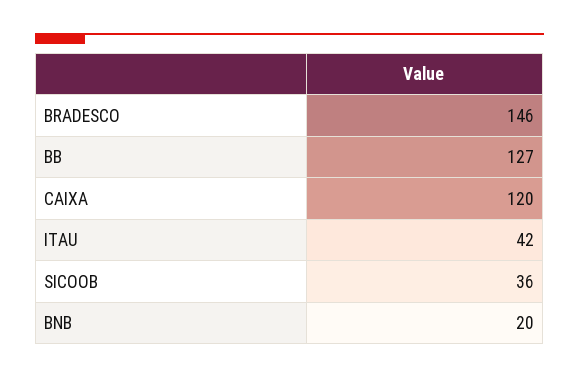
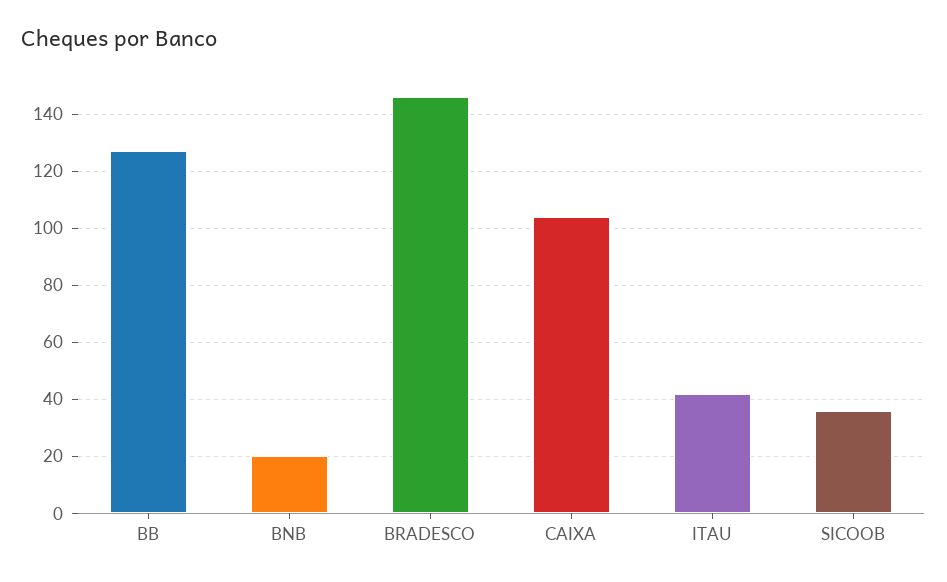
CAIXA: 120 -> 105

